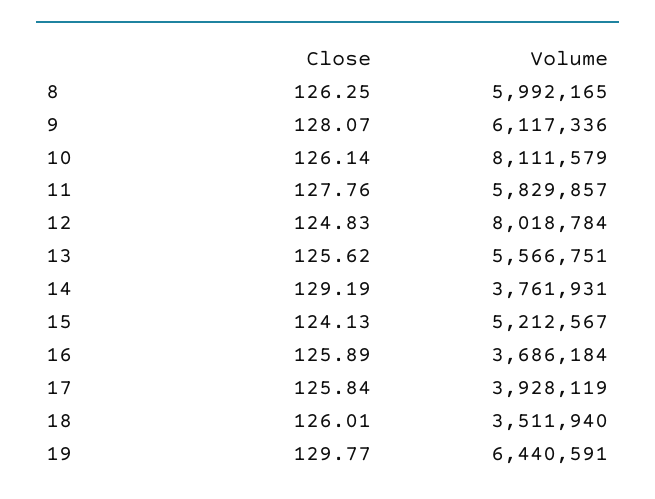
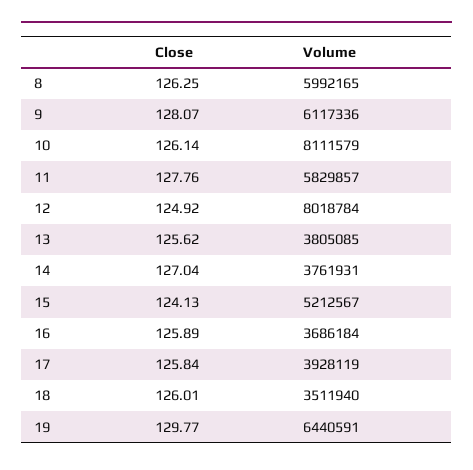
Close, 12: 124.83 -> 124.92
Volume, 13: 5566751 -> 3805085
Close, 14: 129.19 -> 127.04

